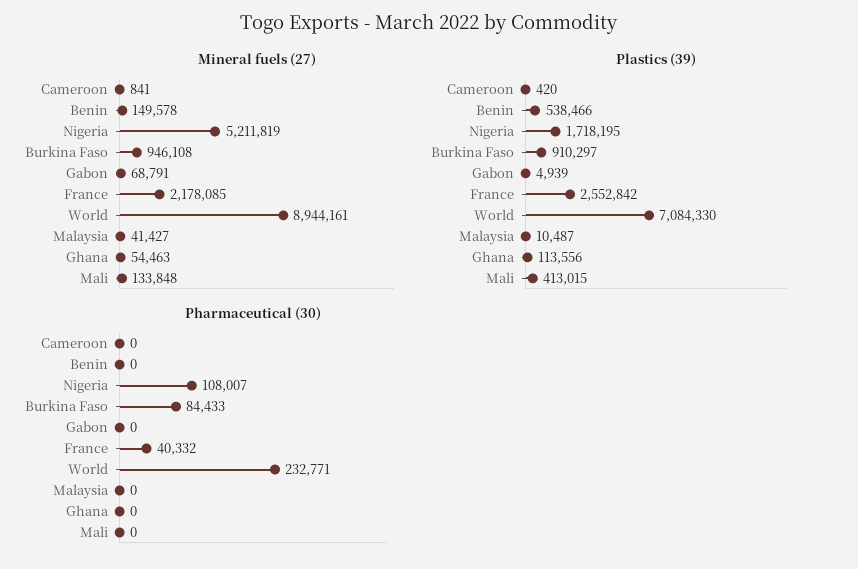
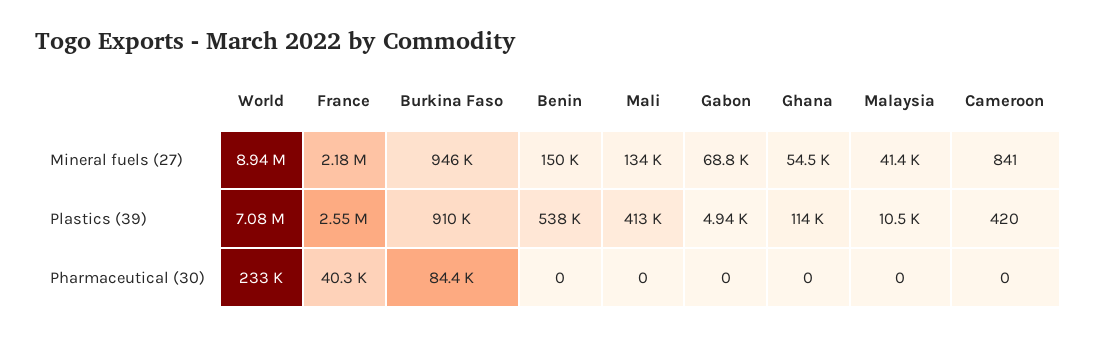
Mineral fuels (27), Nigeria: 5211819 -> none
Plastics (39), Nigeria: 1718195 -> none
Pharmaceutical (30), Nigeria: 108007 -> none

